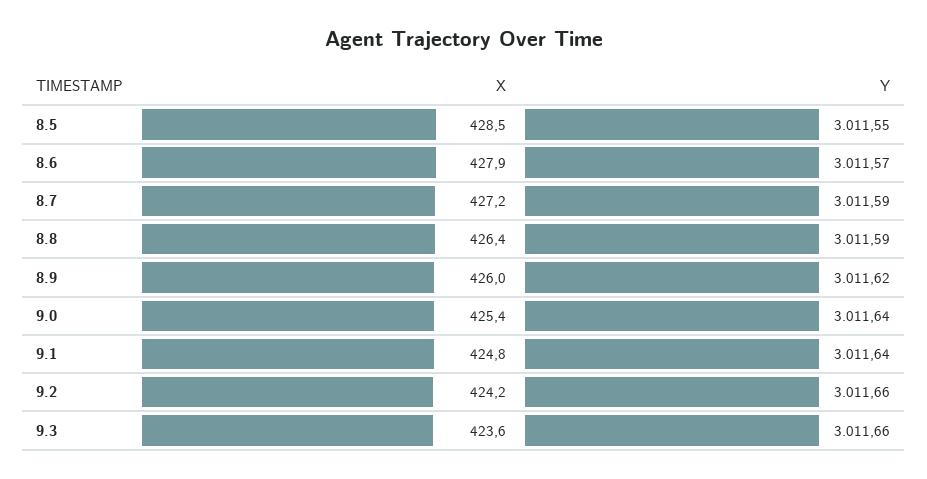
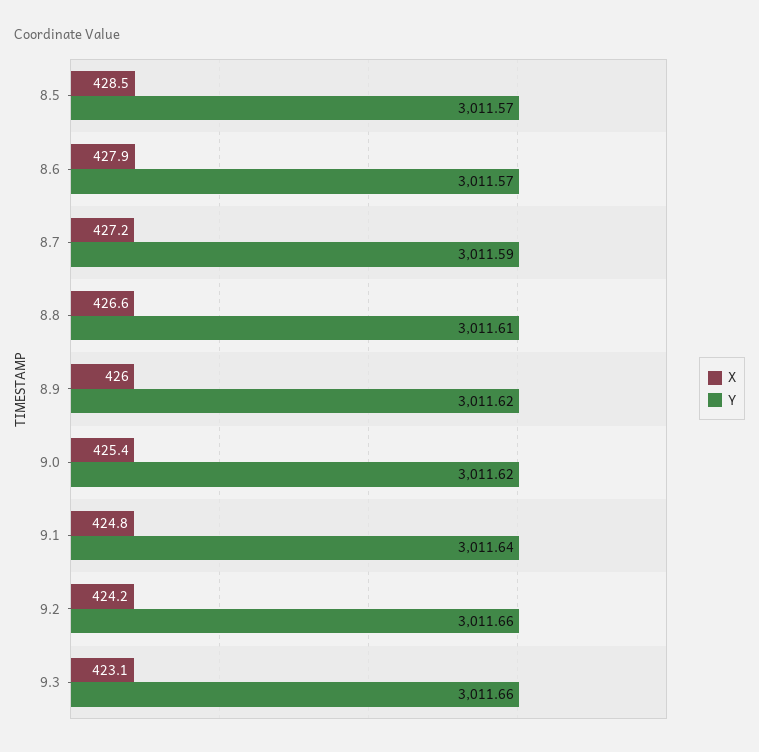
Y, 8.5: 3011.55 -> 3011.57
X, 8.8: 426.4 -> 426.6
Y, 8.8: 3011.59 -> 3011.61
Y, 9.0: 3011.64 -> 3011.62
X, 9.3: 423.6 -> 423.1

